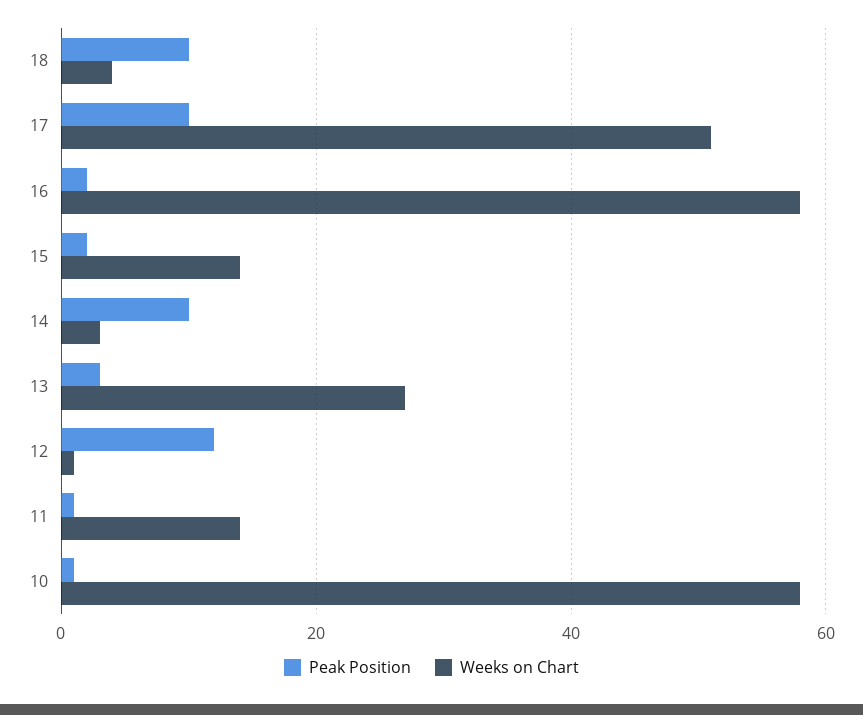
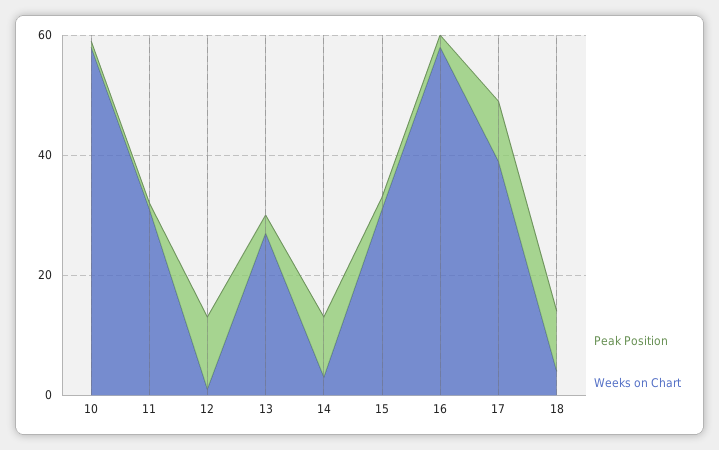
Weeks on Chart, 17: 50 -> 40
Weeks on Chart, 15: 15 -> 30
Weeks on Chart, 11: 15 -> 30

